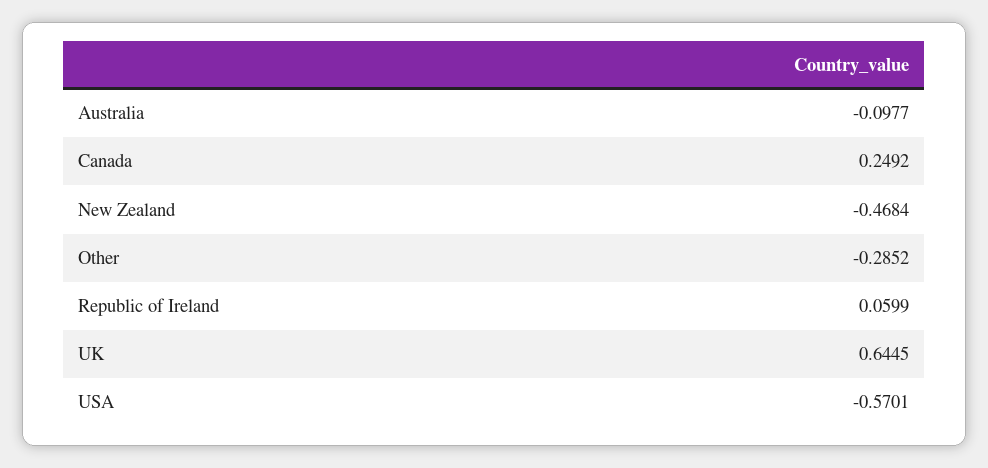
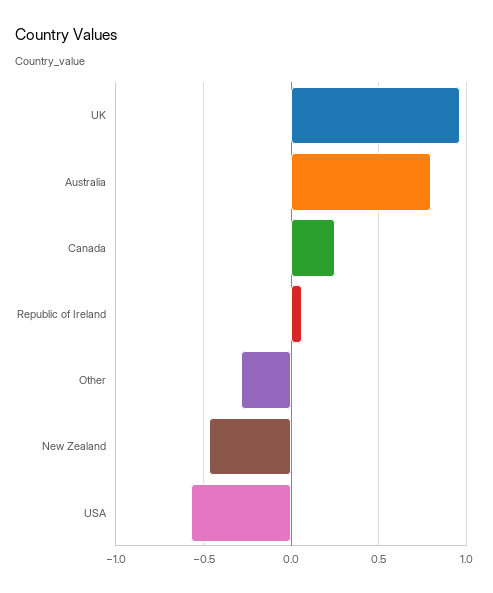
Australia: -0.0977 -> 0.8
UK: 0.6445 -> 0.95

